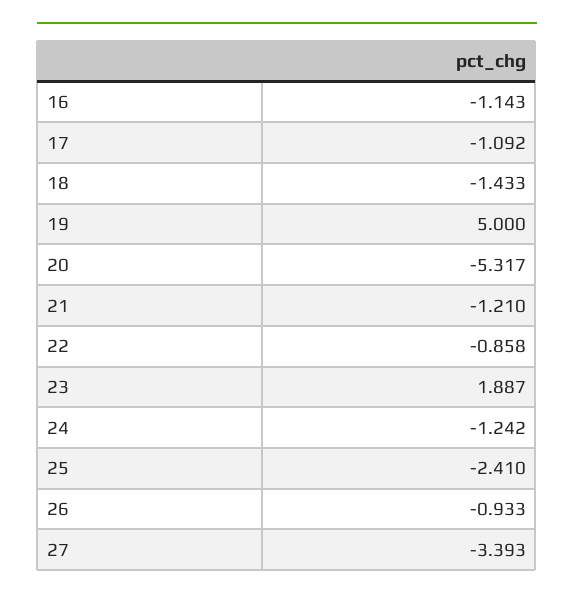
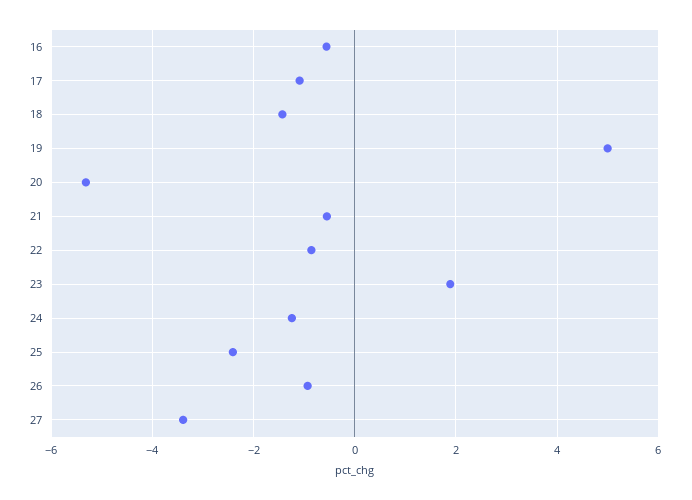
16: -1.143 -> -0.6
21: -1.21 -> -0.6

